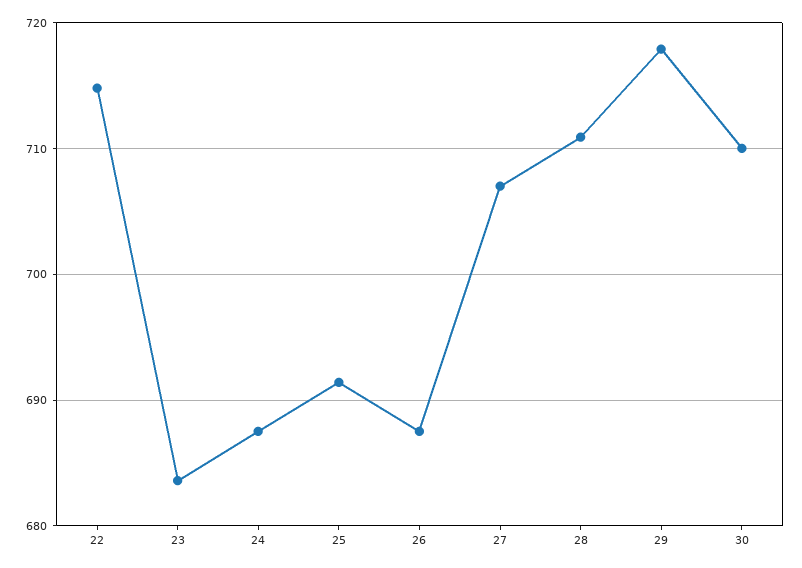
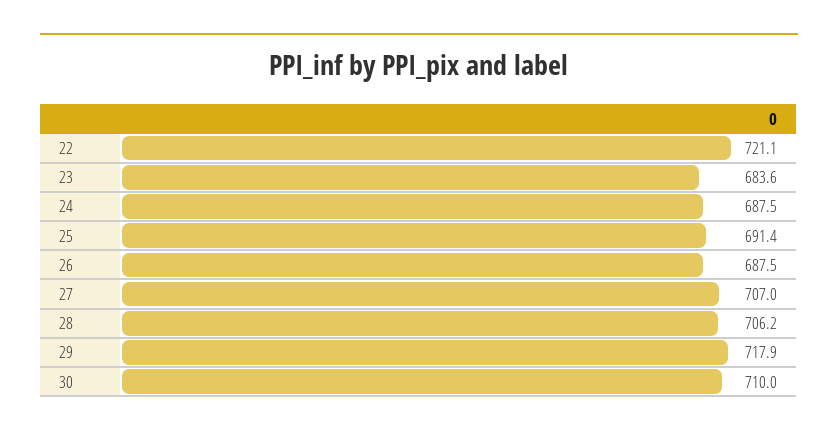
22: 715 -> 721.1
28: 711 -> 706.2

